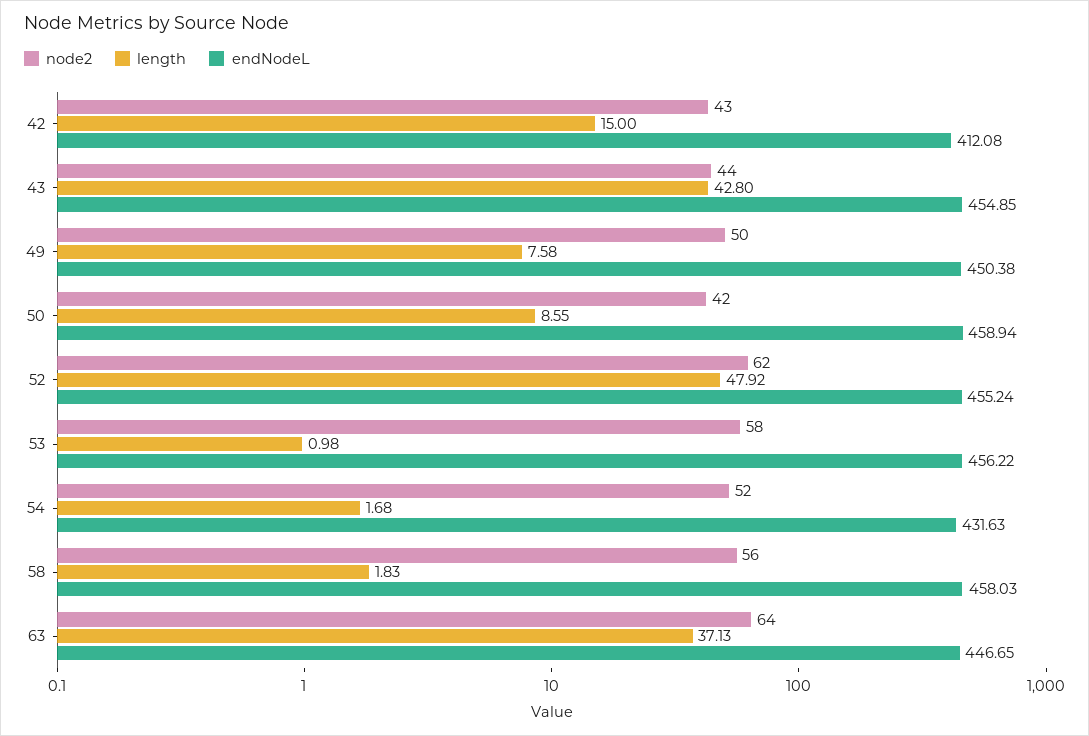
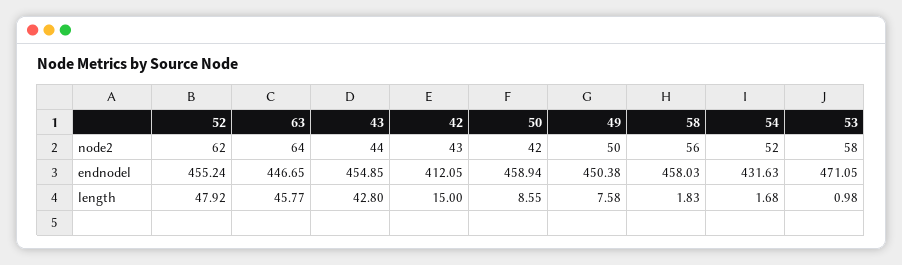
endNodeL, 42: 412.08 -> 412.05
endNodeL, 53: 456.22 -> 471.05
length, 63: 37.13 -> 45.77

